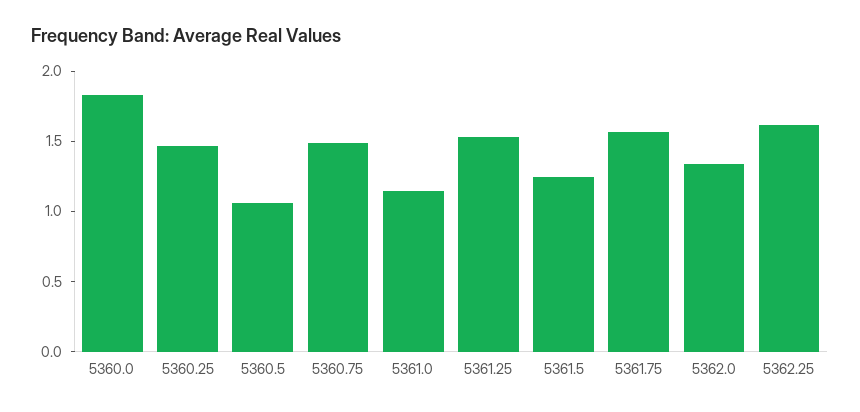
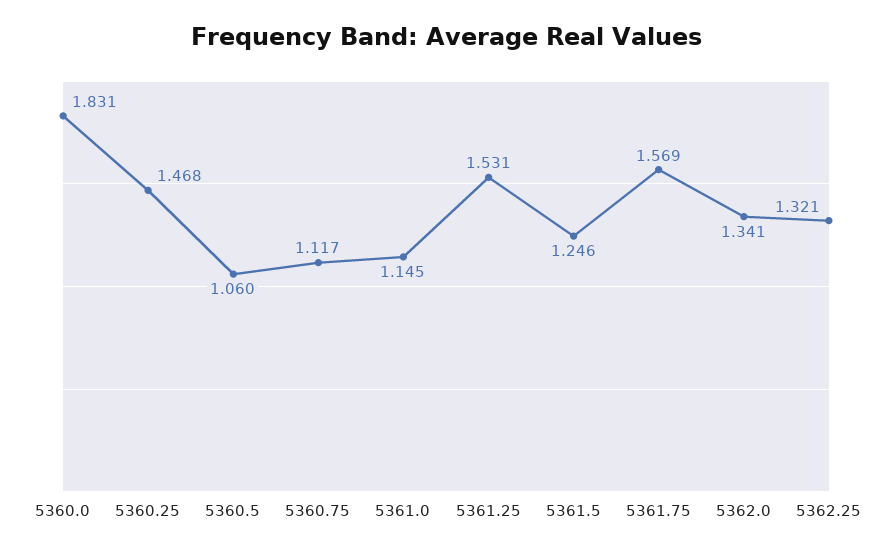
5360.75: 1.5 -> 1.117
5362.25: 1.6 -> 1.321

